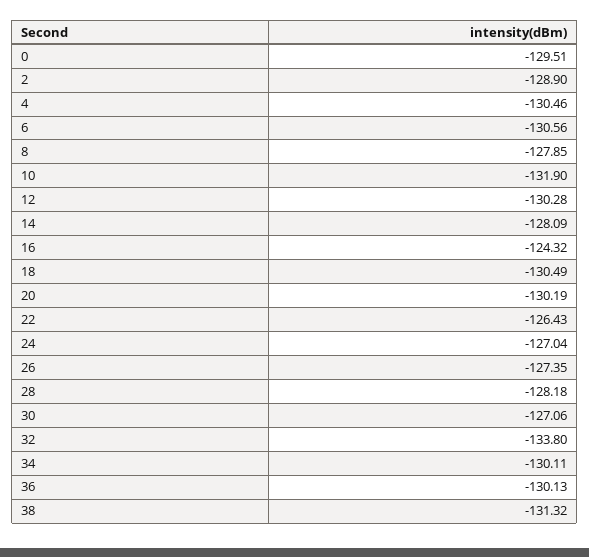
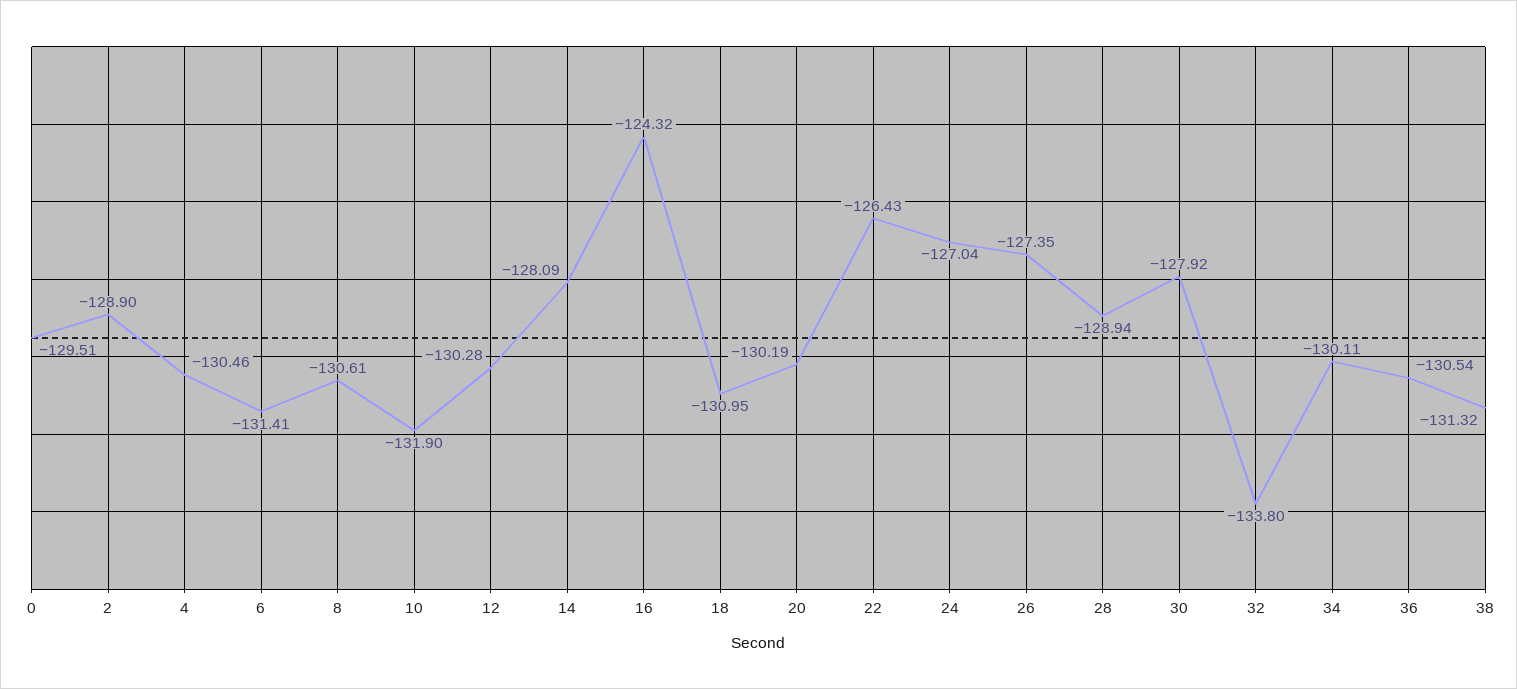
6: -130.56 -> -131.41
8: -127.85 -> -130.61
18: -130.49 -> -130.95
28: -128.18 -> -128.94
30: -127.06 -> -127.92
36: -130.13 -> -130.54

